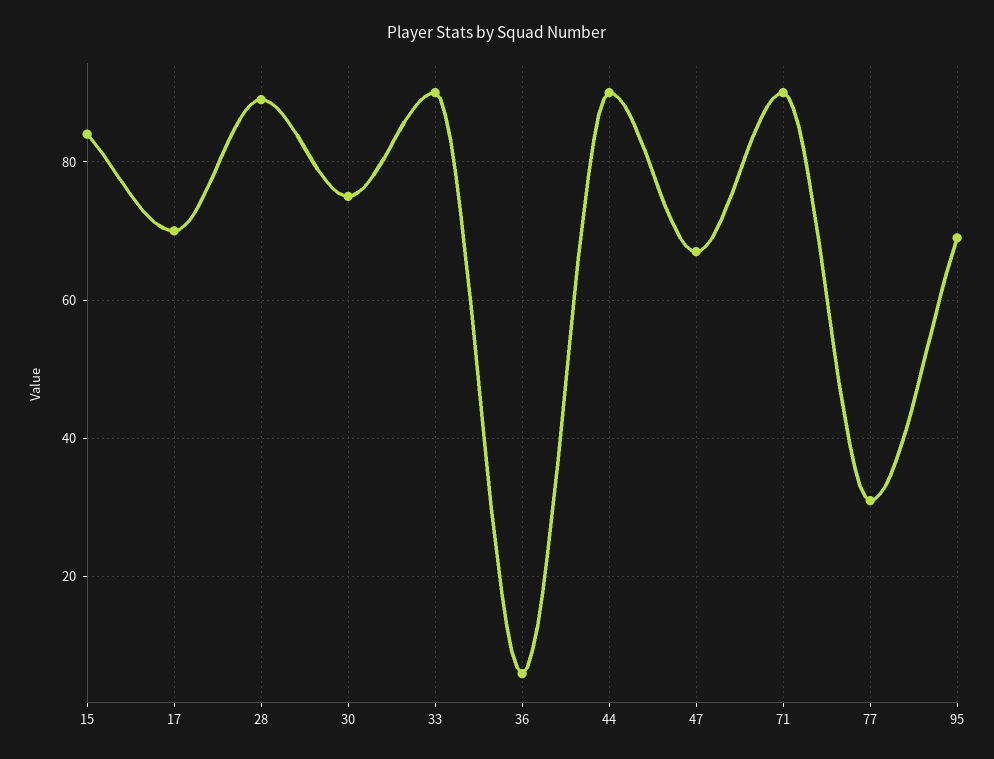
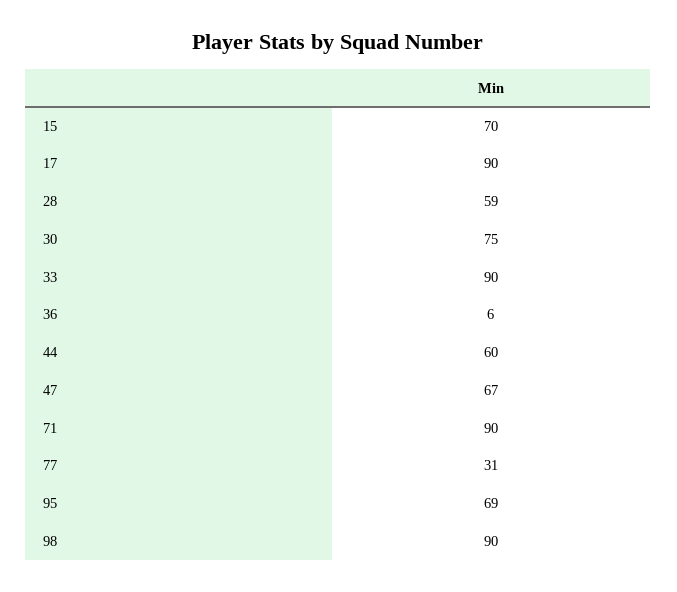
15: 85 -> 70
17: 70 -> 90
28: 90 -> 59
44: 90 -> 60
98: none -> 90

